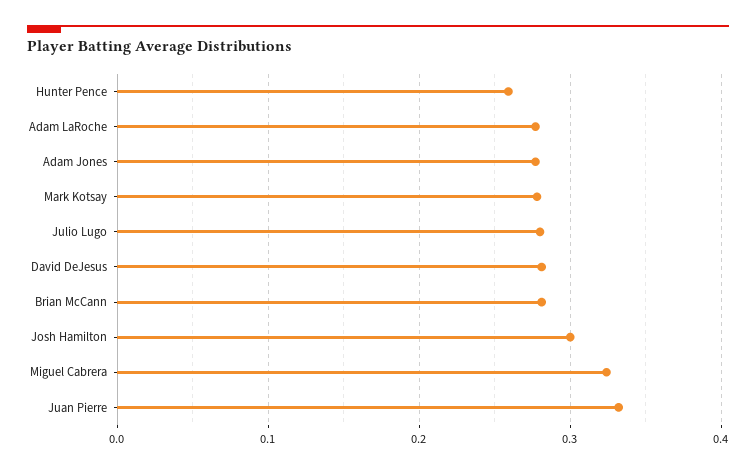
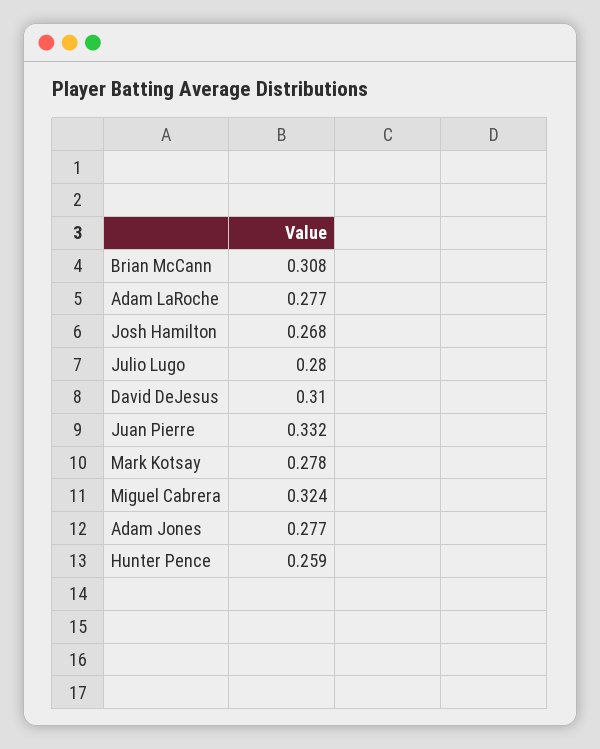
David DeJesus: 0.28 -> 0.31
Brian McCann: 0.28 -> 0.308
Josh Hamilton: 0.3 -> 0.268

